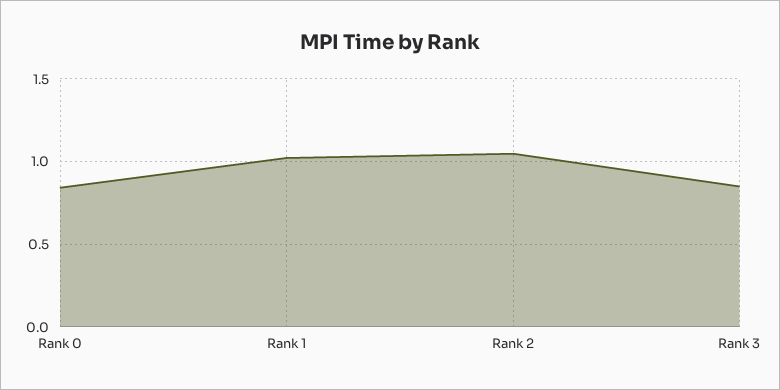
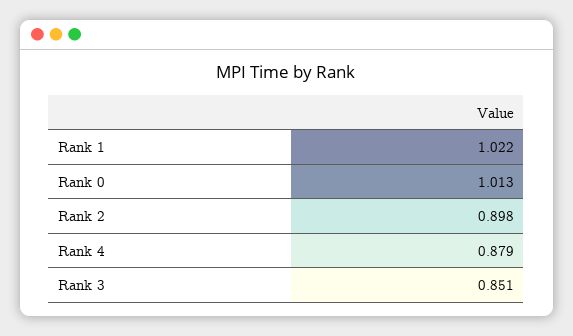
Rank 0: 0.85 -> 1.013
Rank 2: 1.05 -> 0.898
Rank 4: none -> 0.879

